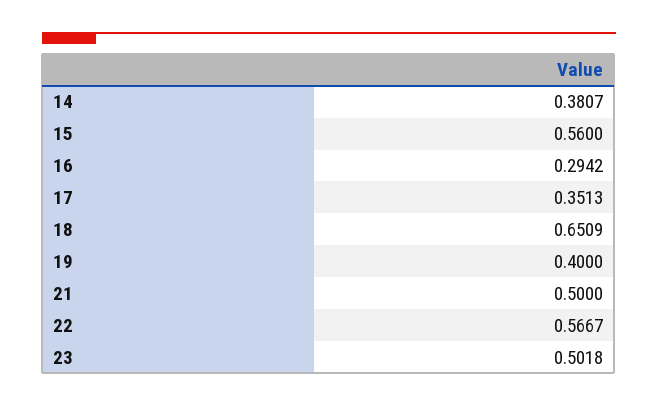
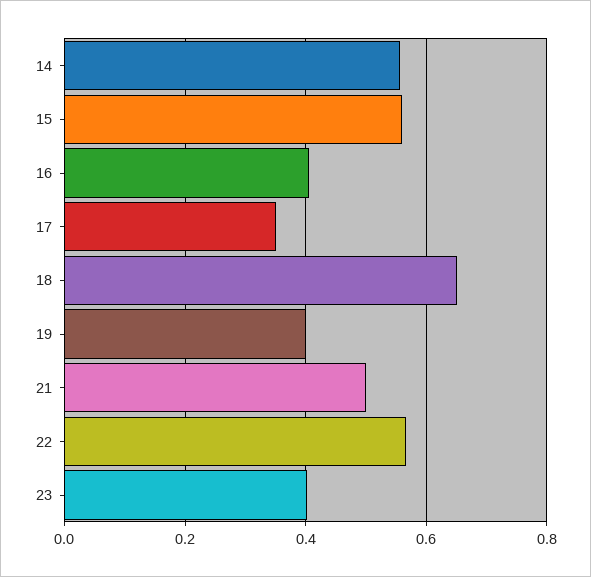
14: 0.3807 -> 0.56
16: 0.2942 -> 0.4
23: 0.5018 -> 0.4

